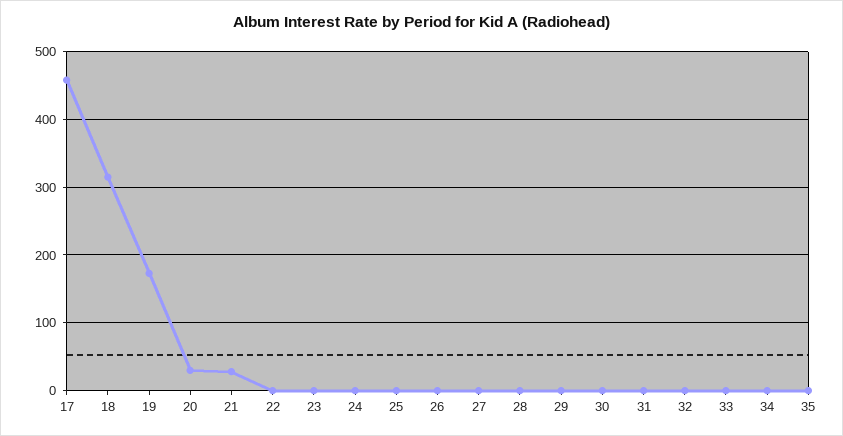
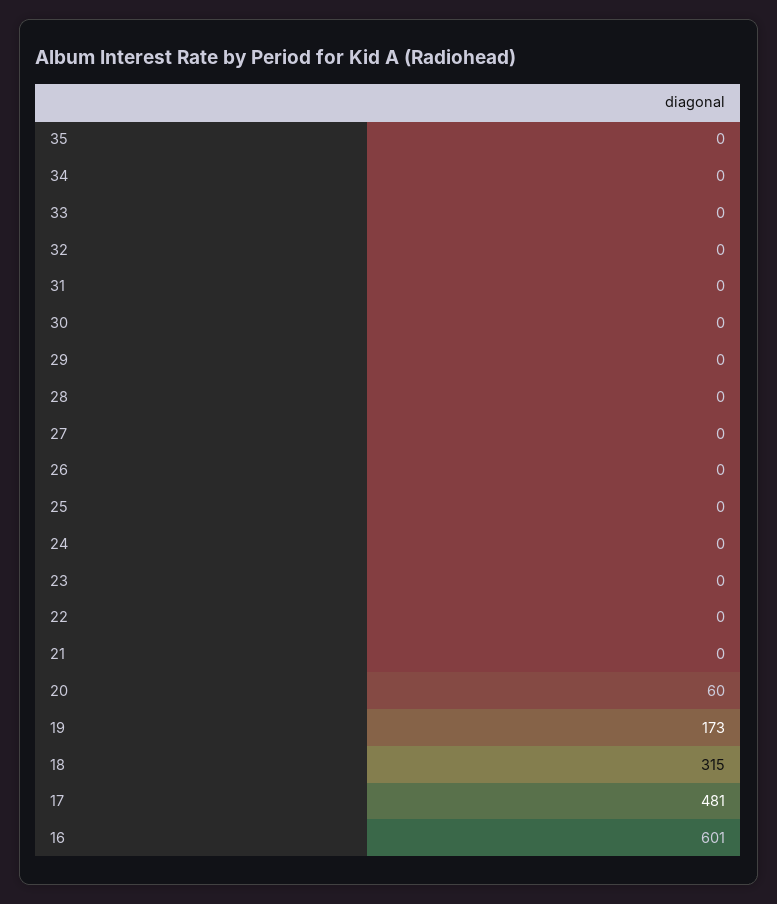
17: 460 -> 481
20: 30 -> 60
21: 30 -> 0
16: none -> 601

